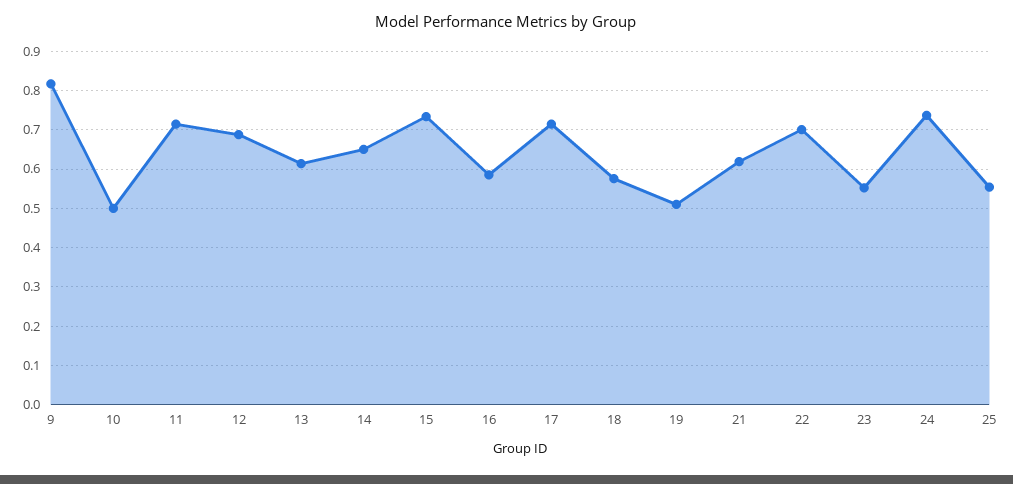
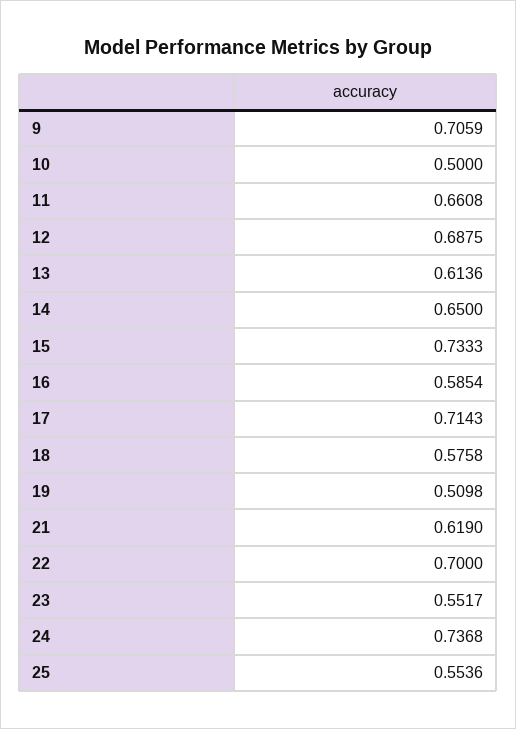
9: 0.82 -> 0.7059
11: 0.72 -> 0.6608

